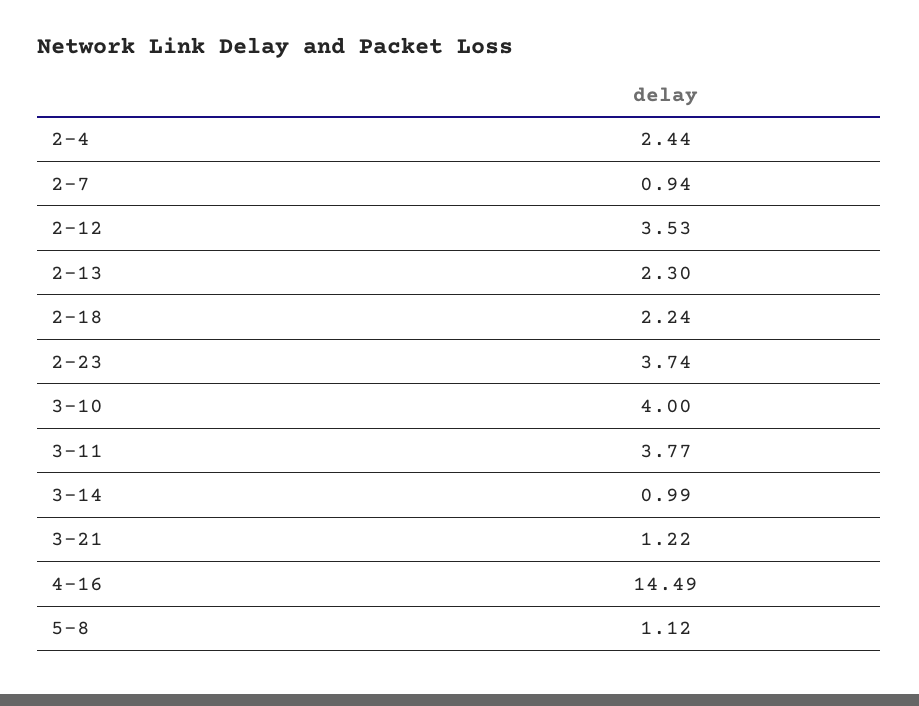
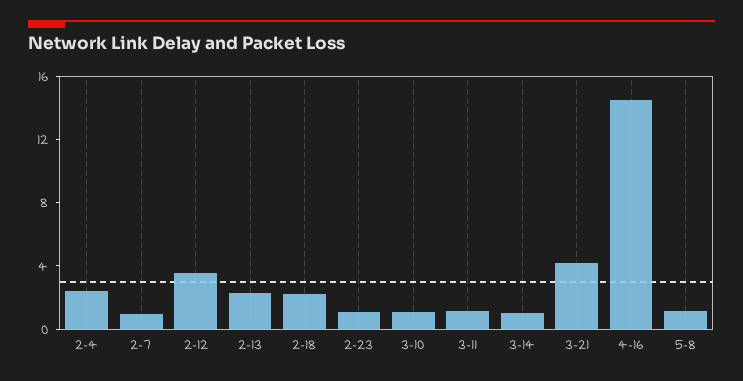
2-23: 3.74 -> 1
3-10: 4 -> 1
3-11: 3.77 -> 1
3-21: 1.22 -> 4

